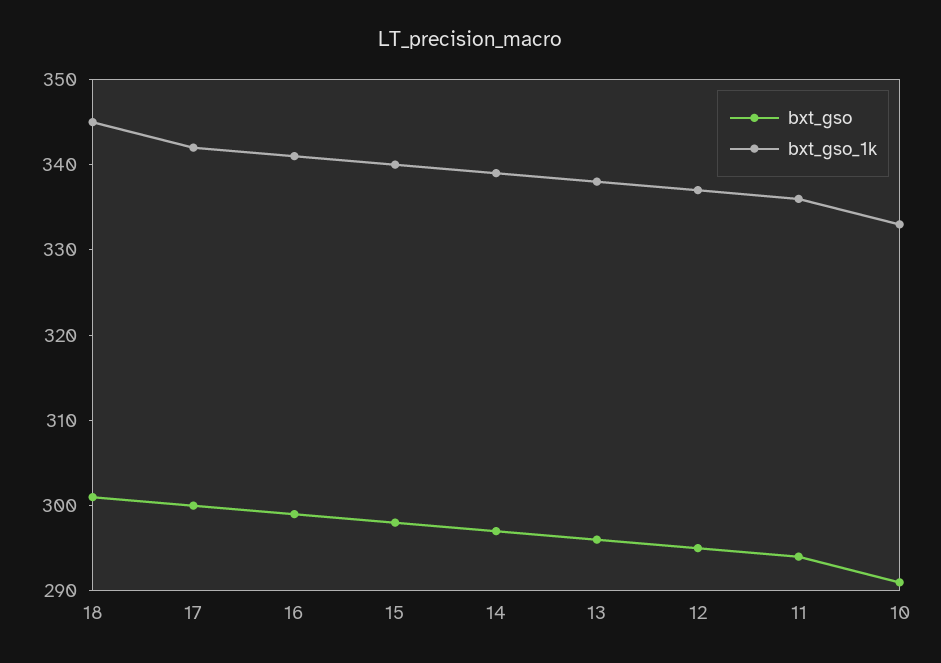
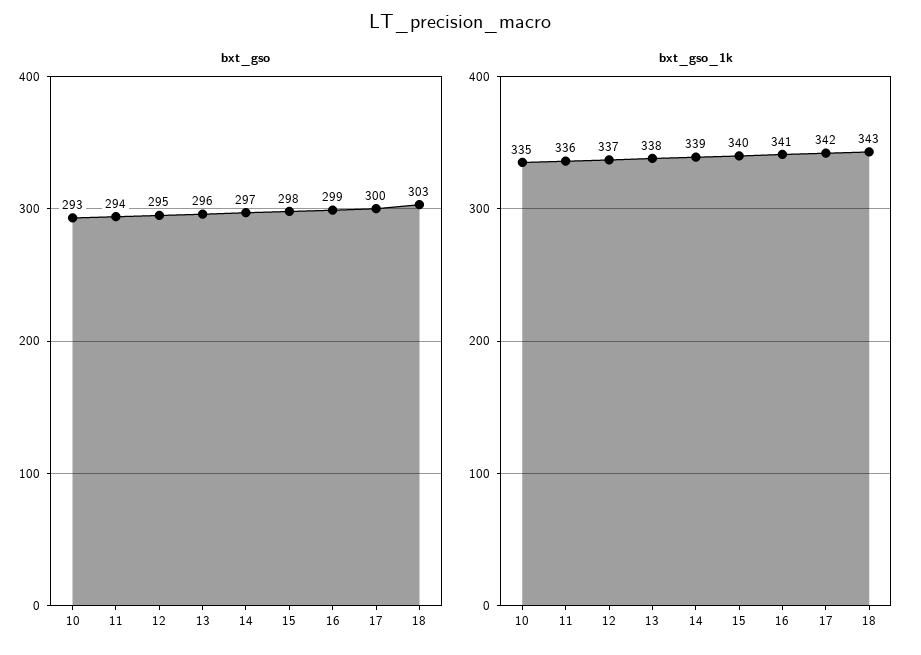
bxt_gso, 18: 301 -> 303
bxt_gso_1k, 18: 345 -> 343
bxt_gso, 10: 291 -> 293
bxt_gso_1k, 10: 333 -> 335

